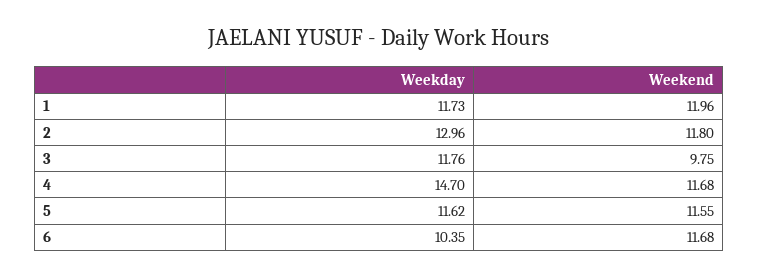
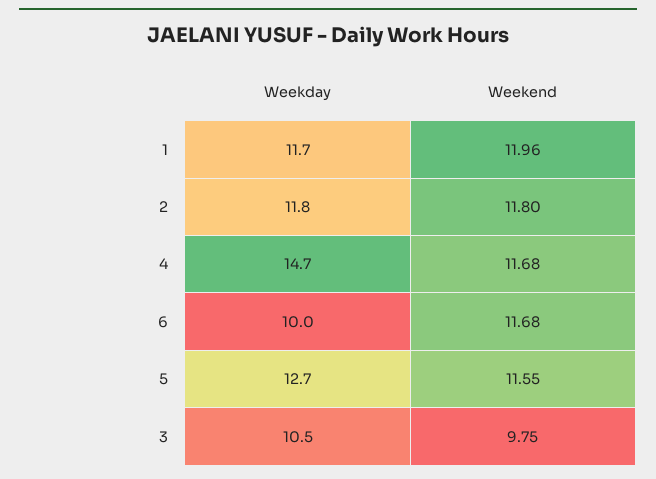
Weekday, 2: 12.96 -> 11.8
Weekday, 3: 11.76 -> 10.5
Weekday, 5: 11.62 -> 12.7
Weekday, 6: 10.35 -> 10

